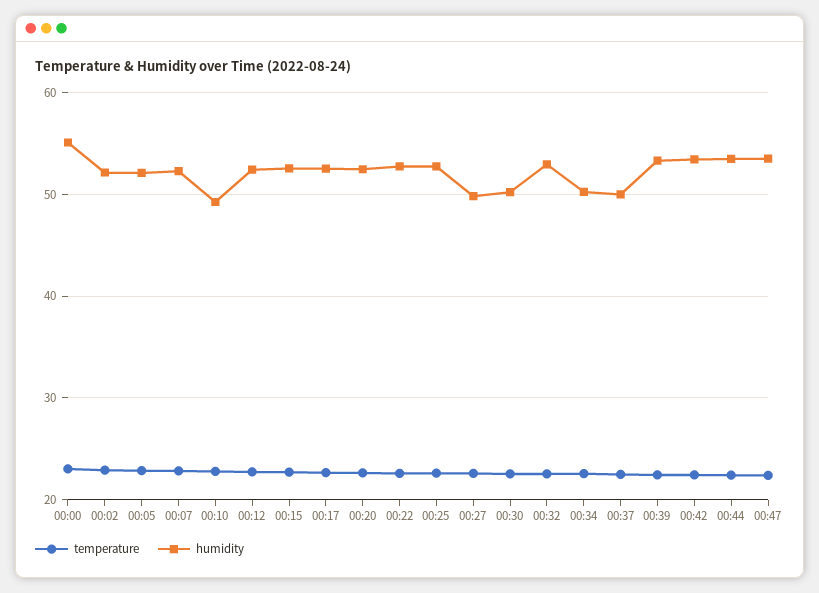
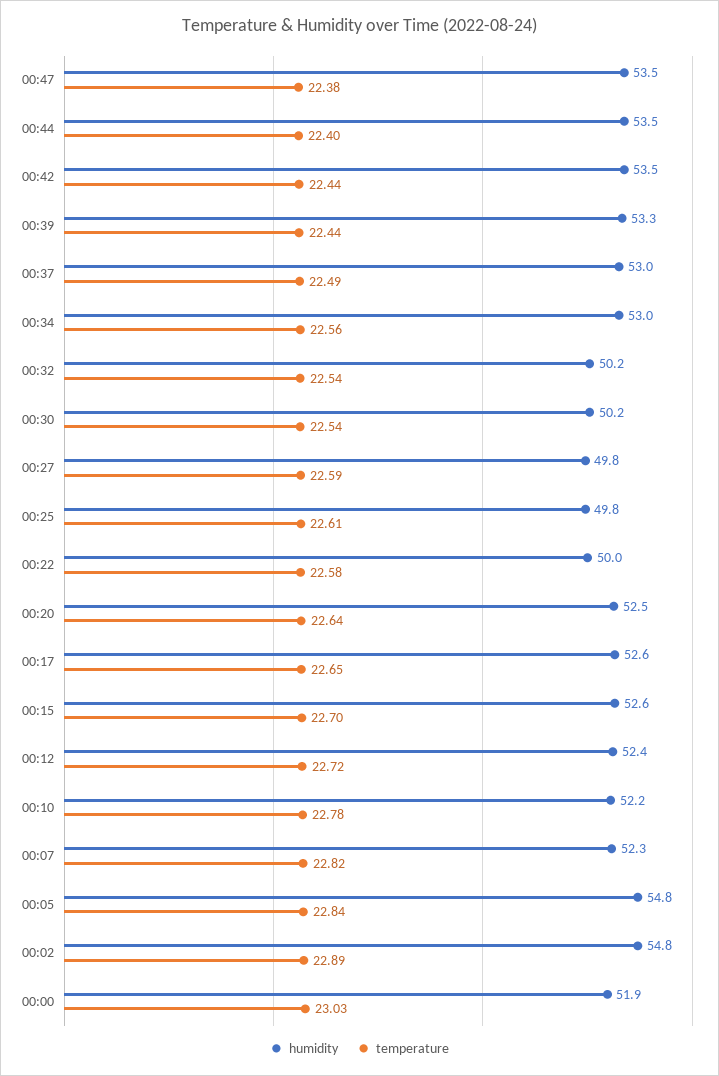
humidity, 00:00: 55 -> 51.9
humidity, 00:02: 52 -> 54.8
humidity, 00:05: 52 -> 54.8
humidity, 00:10: 49 -> 52.2
humidity, 00:22: 53 -> 50
humidity, 00:25: 53 -> 49.8
humidity, 00:32: 53 -> 50.2
humidity, 00:34: 50 -> 53
humidity, 00:37: 50 -> 53

